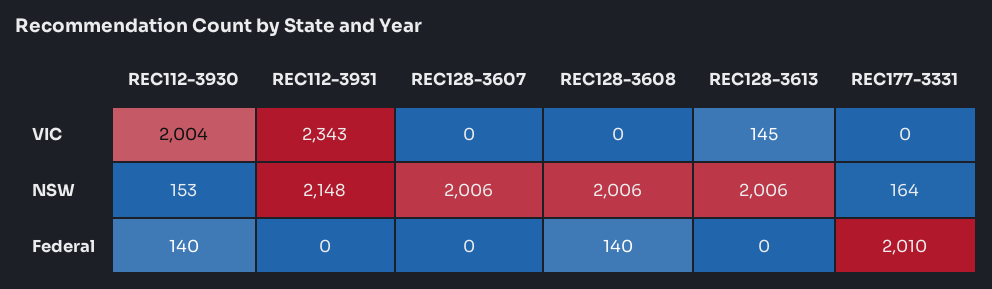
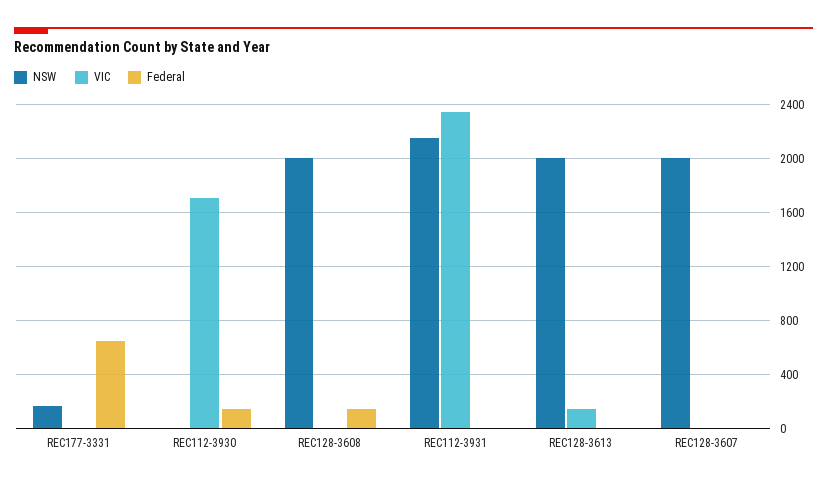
VIC, REC112-3930: 2004 -> 1700
NSW, REC112-3930: 153 -> 0
Federal, REC177-3331: 2010 -> 650

